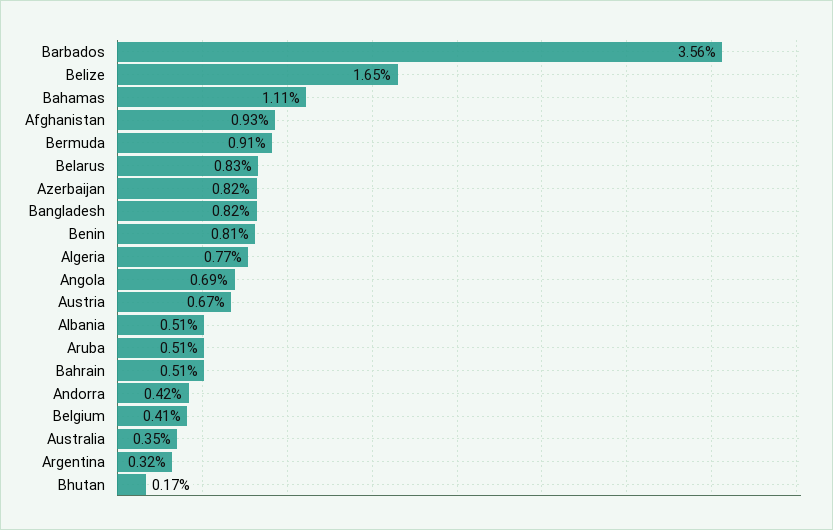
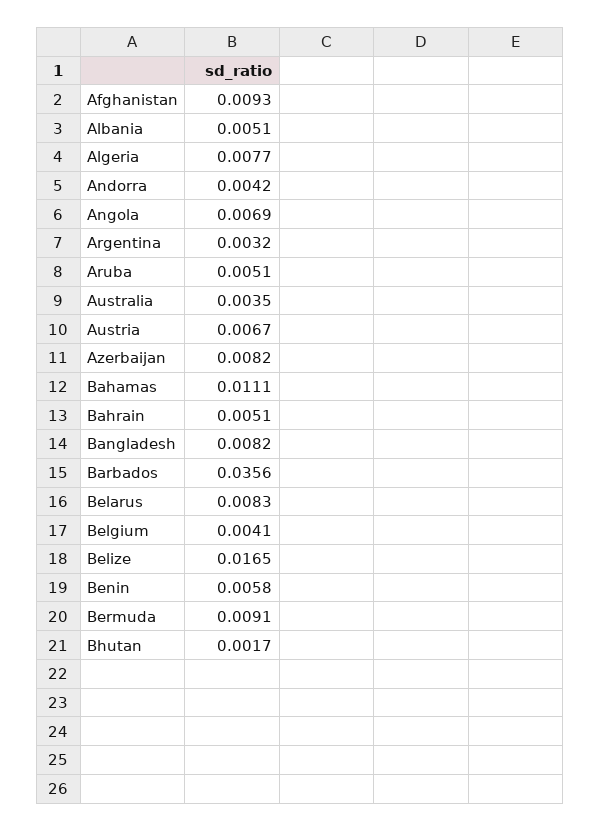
Benin: 0.0081 -> 0.0058

